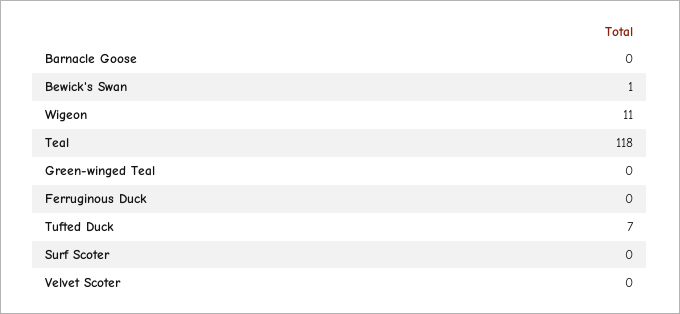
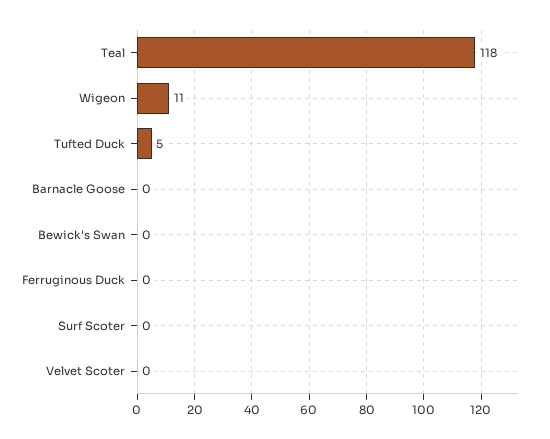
Bewick's Swan: 1 -> 0
Green-winged Teal: 0 -> none
Tufted Duck: 7 -> 5

